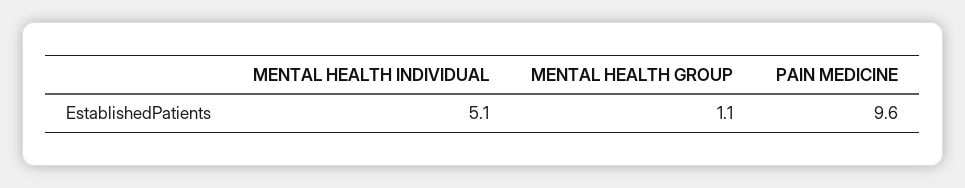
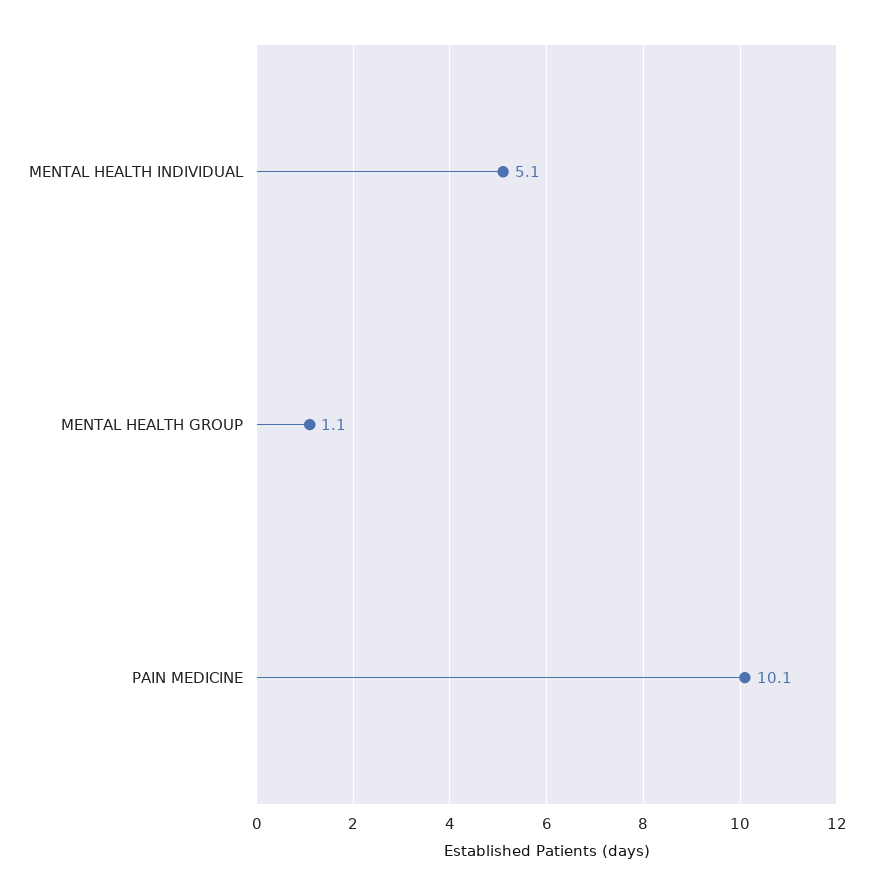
PAIN MEDICINE: 9.6 -> 10.1

